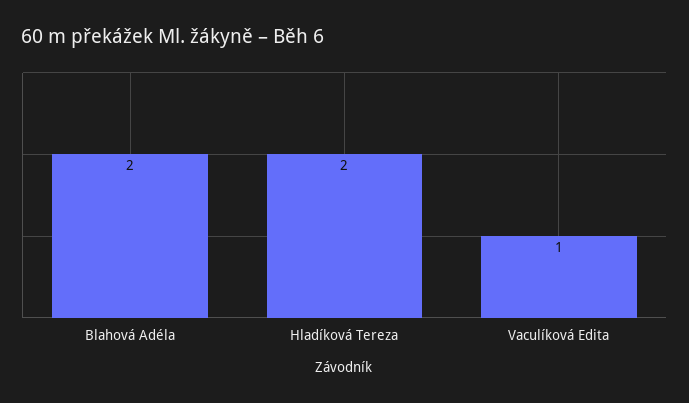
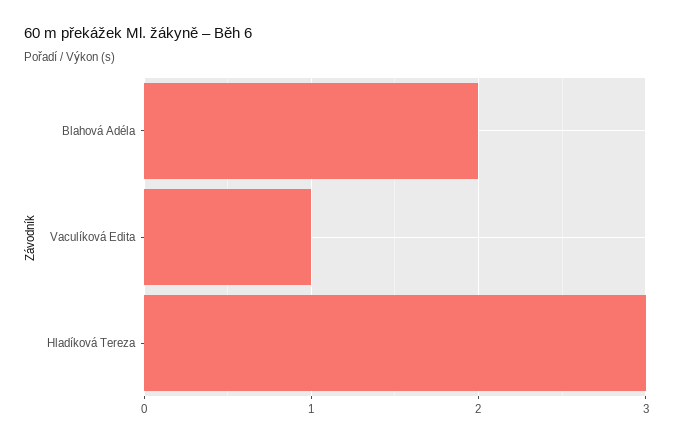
Hladíková Tereza: 2 -> 3

